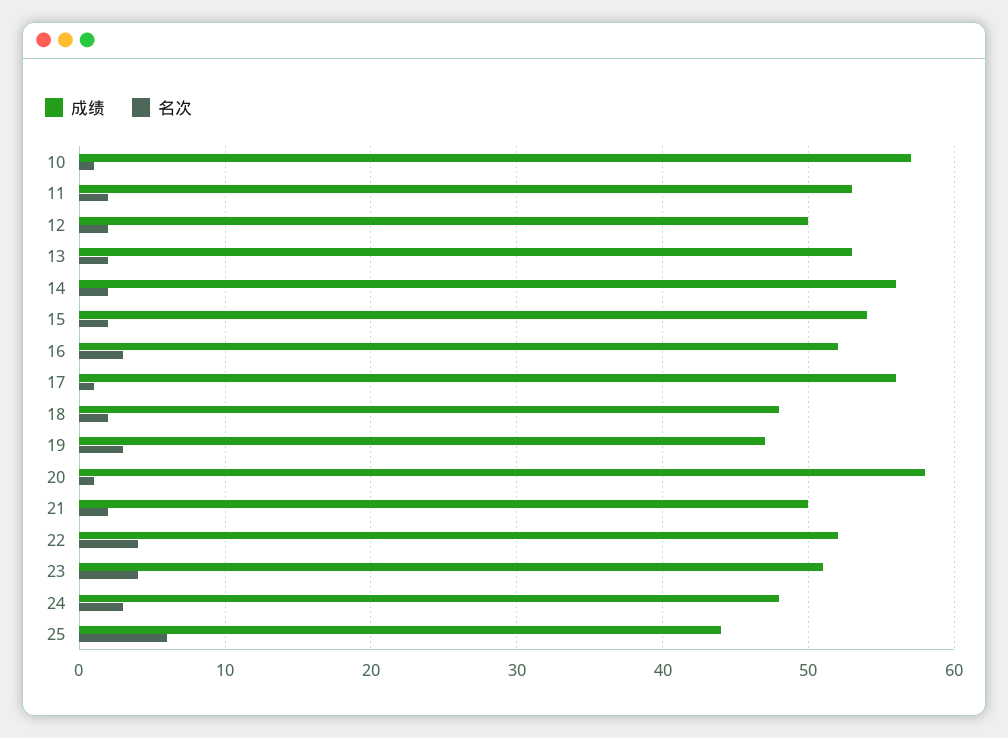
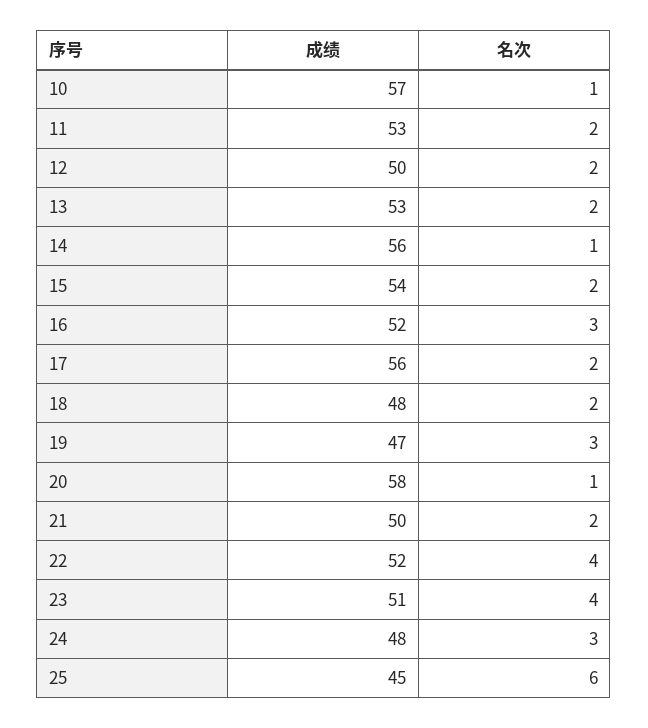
名次, 14: 2 -> 1
名次, 17: 1 -> 2
成绩, 25: 44 -> 45

